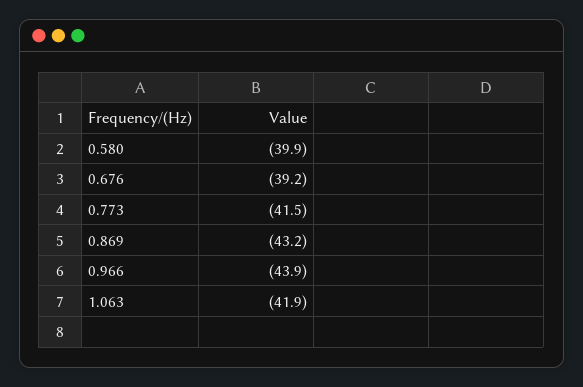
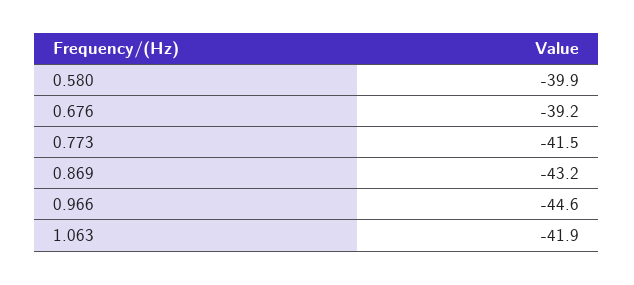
0.966: -43.9 -> -44.6

